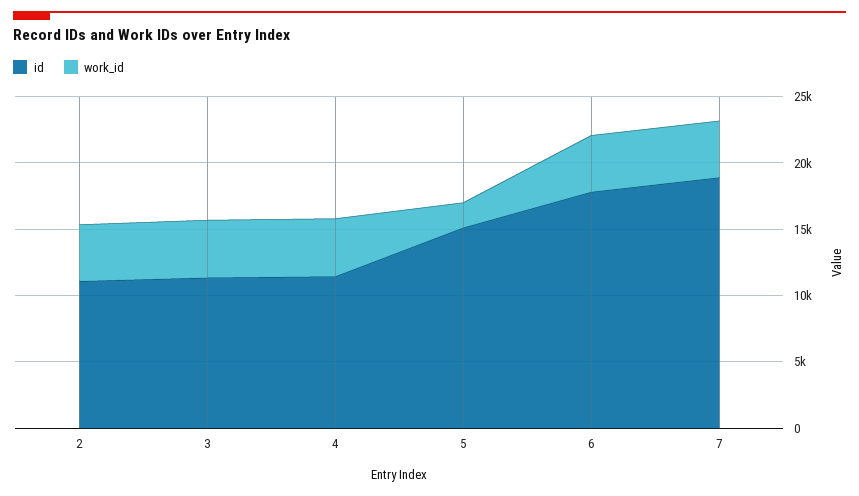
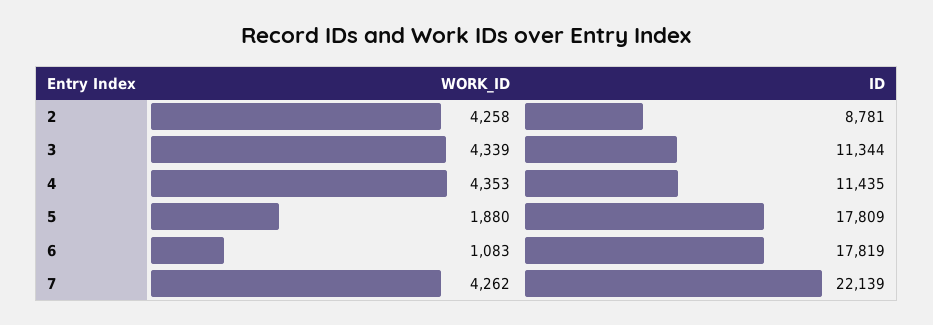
id, 2: 11000 -> 8781
id, 5: 15000 -> 17809
work_id, 6: 4000 -> 1083
id, 7: 19000 -> 22139

